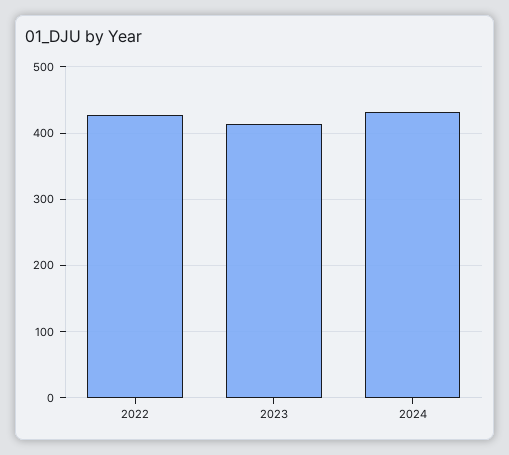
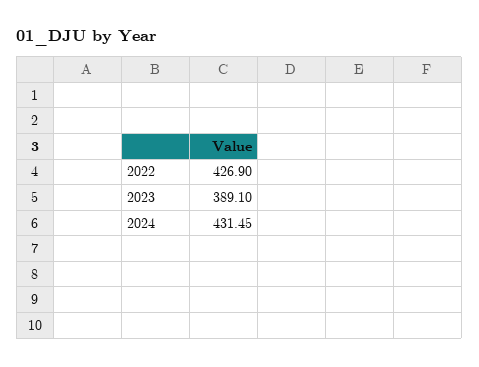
2023: 410 -> 389.1

